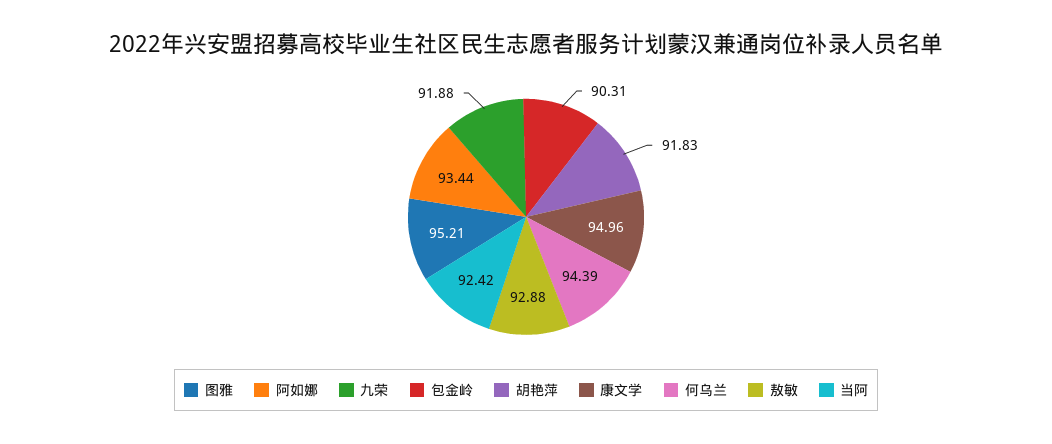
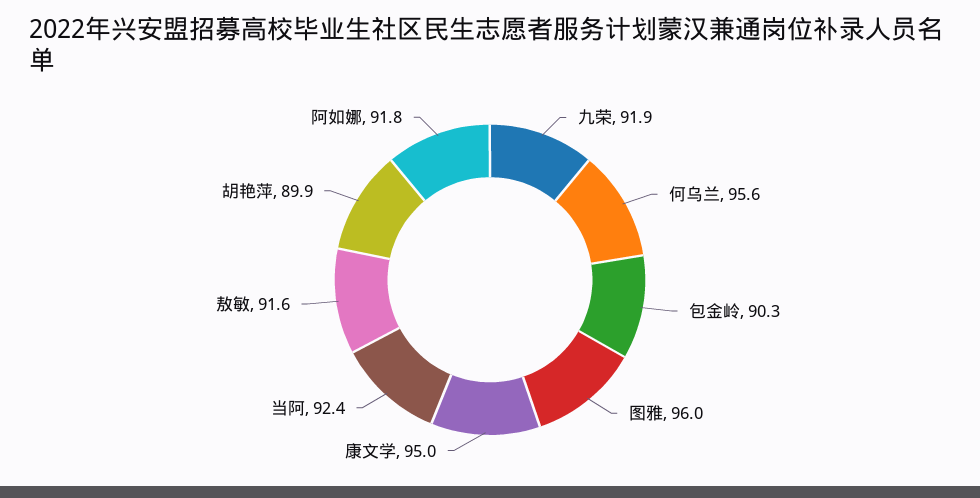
图雅: 95.21 -> 96
阿如娜: 93.44 -> 91.8
胡艳萍: 91.83 -> 89.9
何乌兰: 94.39 -> 95.6
敖敏: 92.88 -> 91.6

